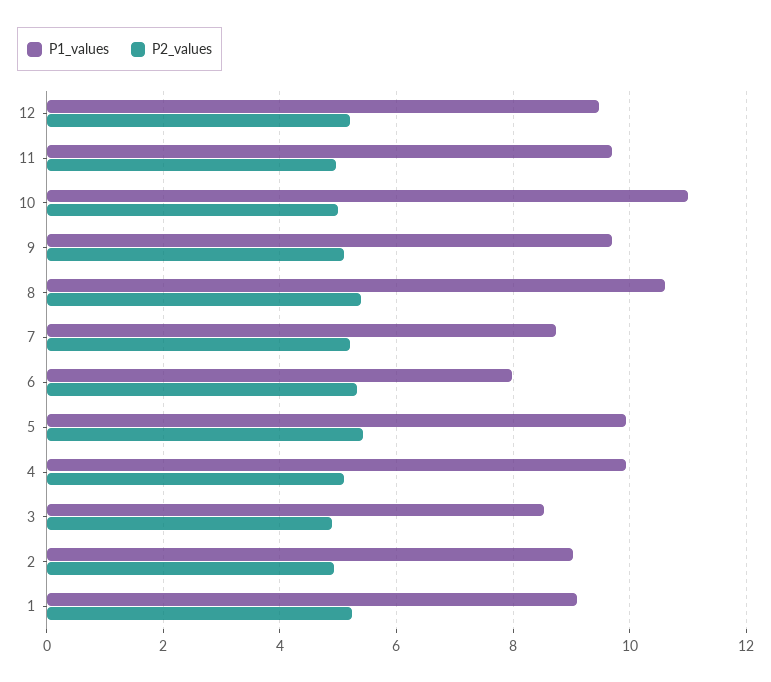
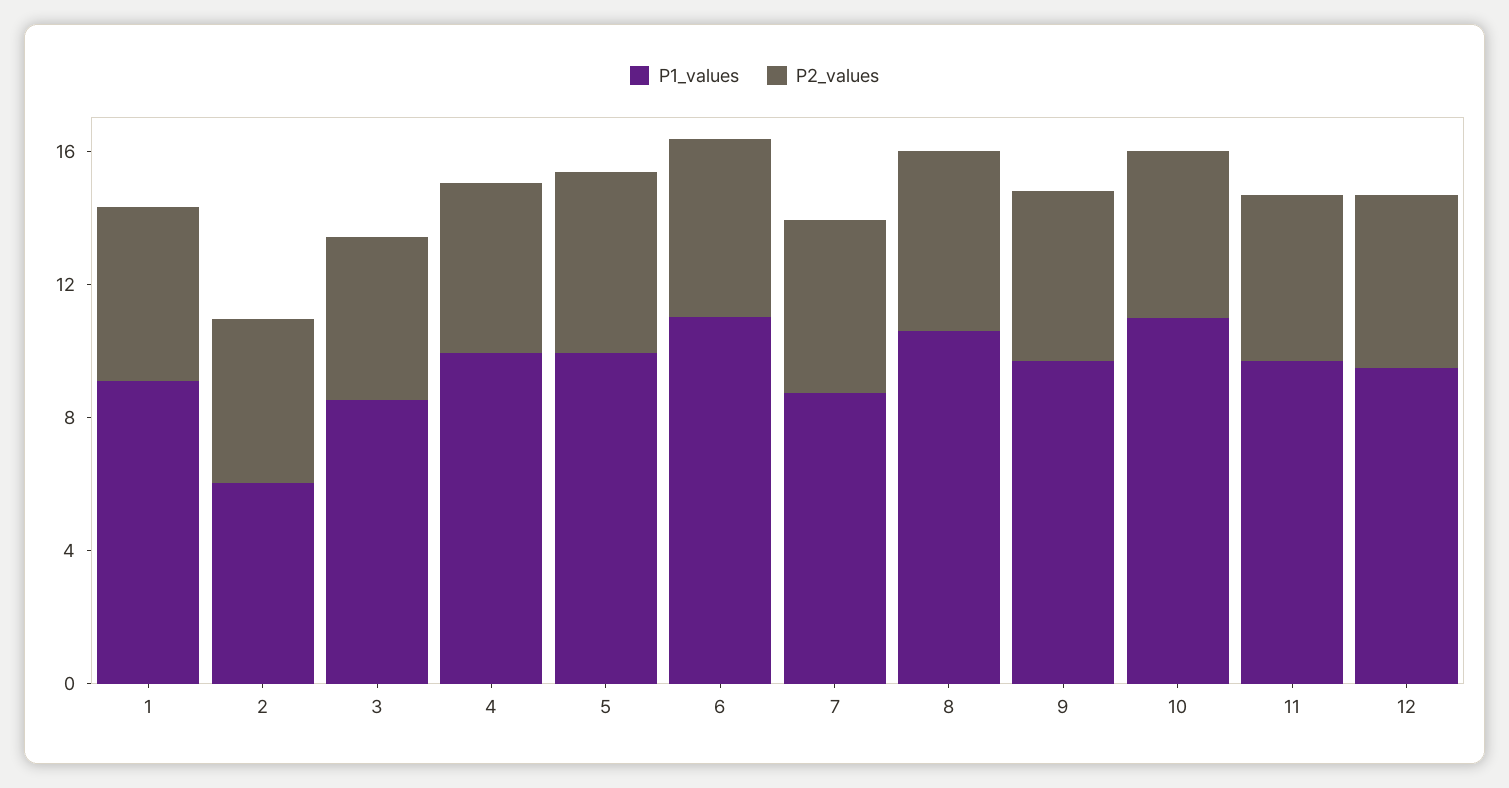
P1_values, 6: 8 -> 11
P1_values, 2: 9 -> 6

